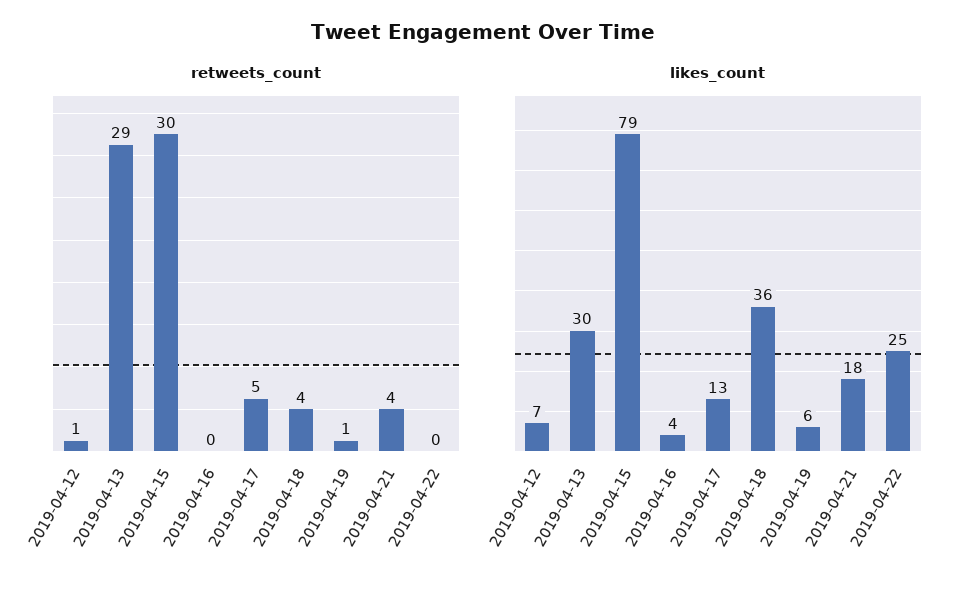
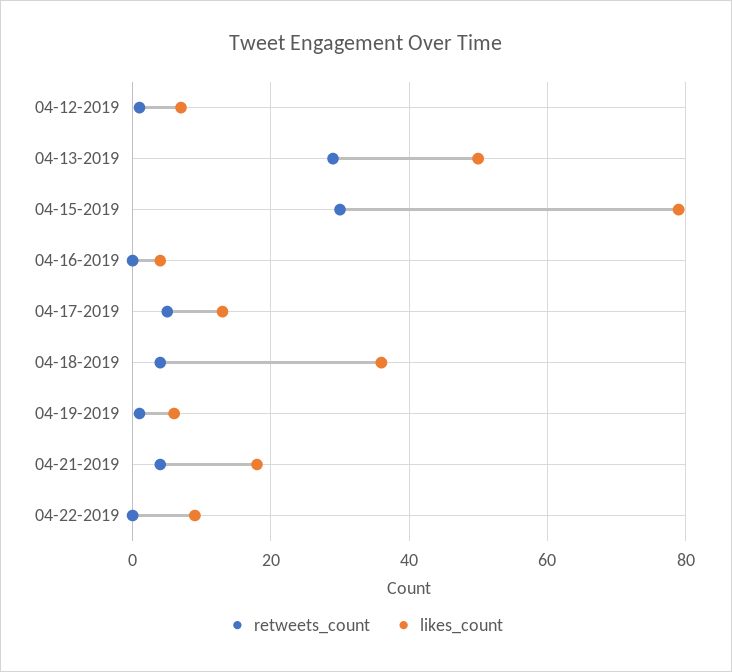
likes_count, 2019-04-13: 30 -> 50
likes_count, 2019-04-22: 25 -> 10

